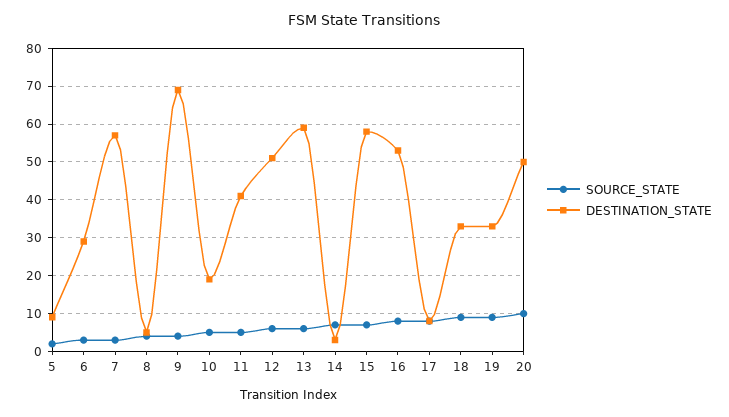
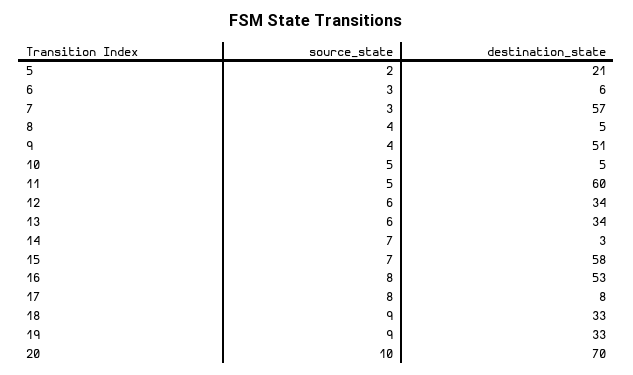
DESTINATION_STATE, 5: 10 -> 21
DESTINATION_STATE, 6: 30 -> 6
DESTINATION_STATE, 9: 70 -> 51
DESTINATION_STATE, 10: 20 -> 5
DESTINATION_STATE, 11: 40 -> 60
DESTINATION_STATE, 12: 50 -> 34
DESTINATION_STATE, 13: 60 -> 34
DESTINATION_STATE, 20: 50 -> 70

